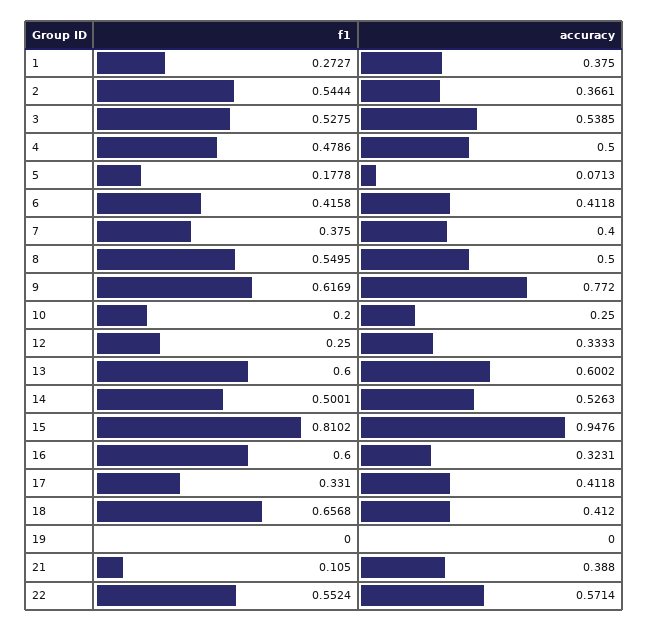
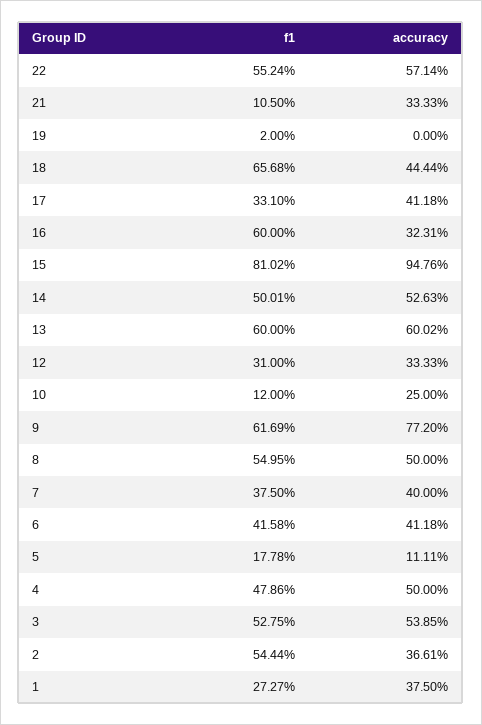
accuracy, 5: 0.0713 -> 0.1111
f1, 10: 0.2 -> 0.12
f1, 12: 0.25 -> 0.31
accuracy, 18: 0.412 -> 0.4444
f1, 19: 0 -> 0.02
accuracy, 21: 0.388 -> 0.3333

